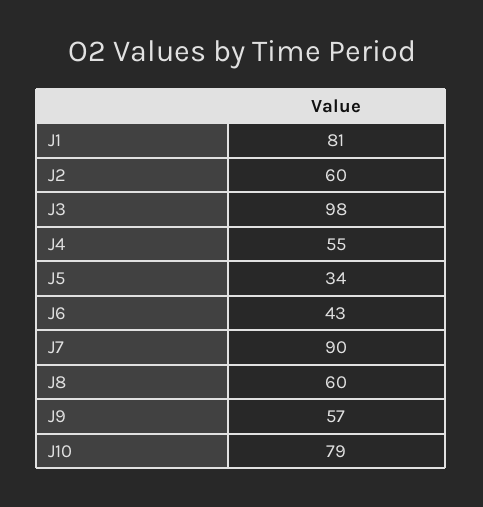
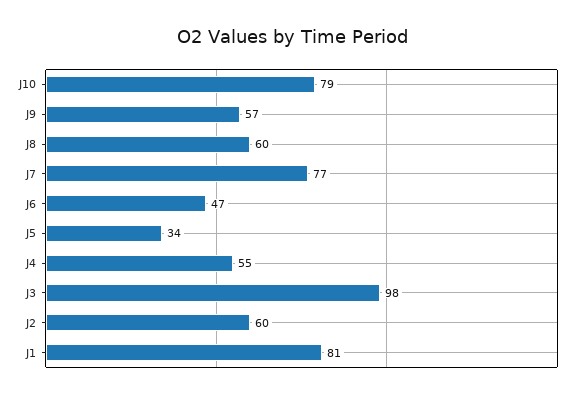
J6: 43 -> 47
J7: 90 -> 77

